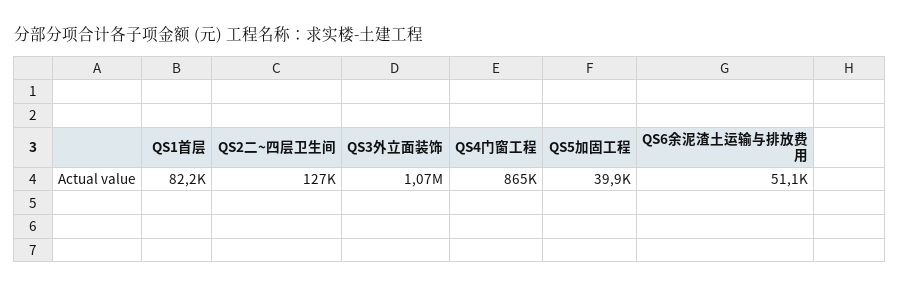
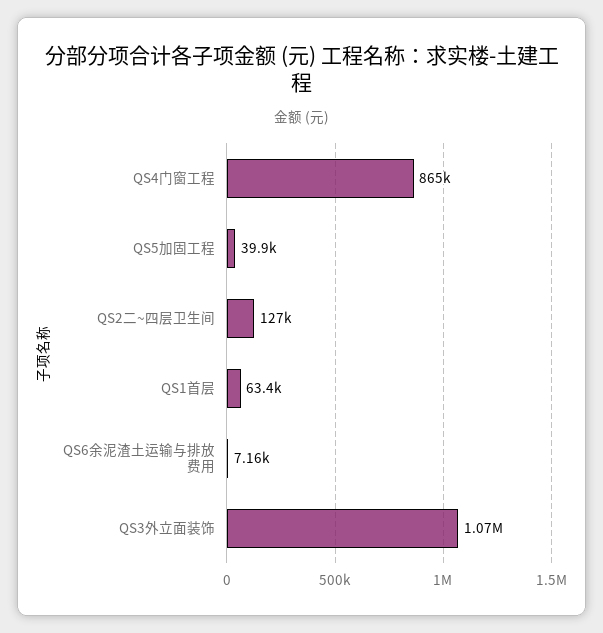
QS1首层: 82200 -> 63400
QS6余泥渣土运输与排放费用: 51100 -> 7160

